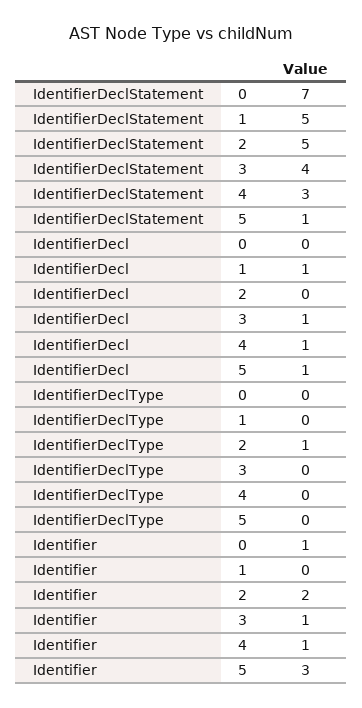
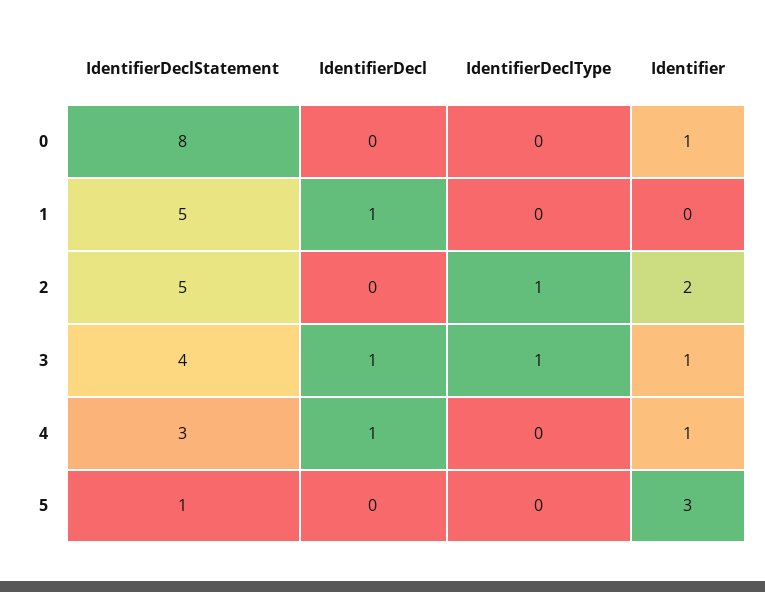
IdentifierDeclStatement, 0: 7 -> 8
IdentifierDecl, 5: 1 -> 0
IdentifierDeclType, 3: 0 -> 1

